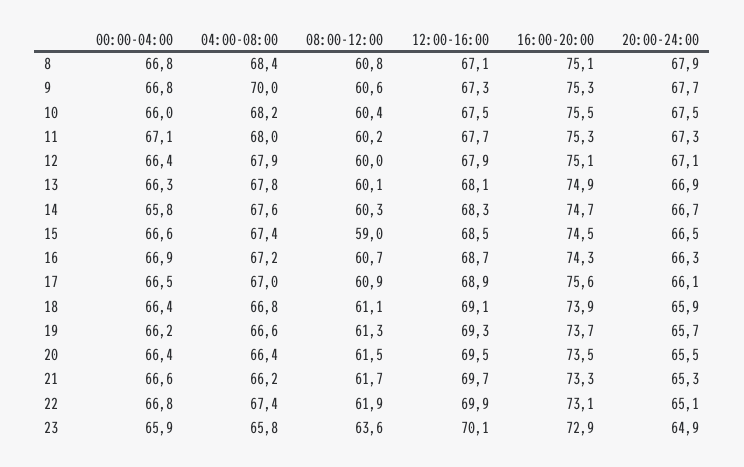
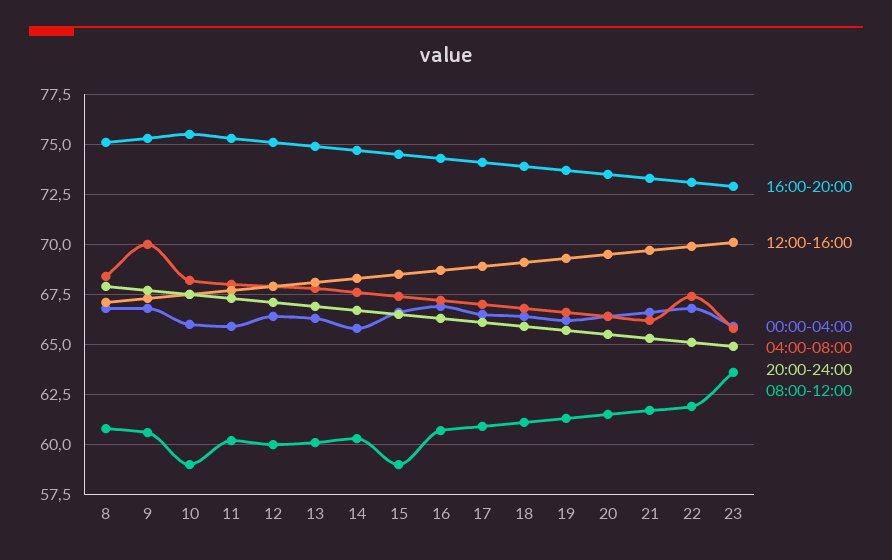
08:00-12:00, 10: 60.4 -> 59
00:00-04:00, 11: 67.1 -> 66
16:00-20:00, 17: 75.6 -> 74

